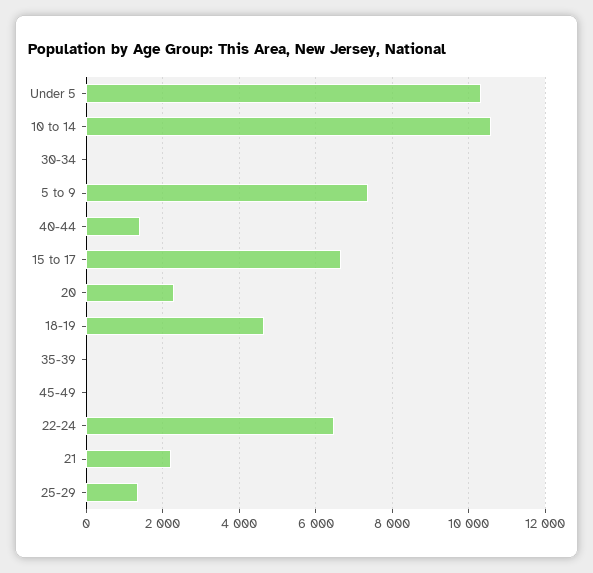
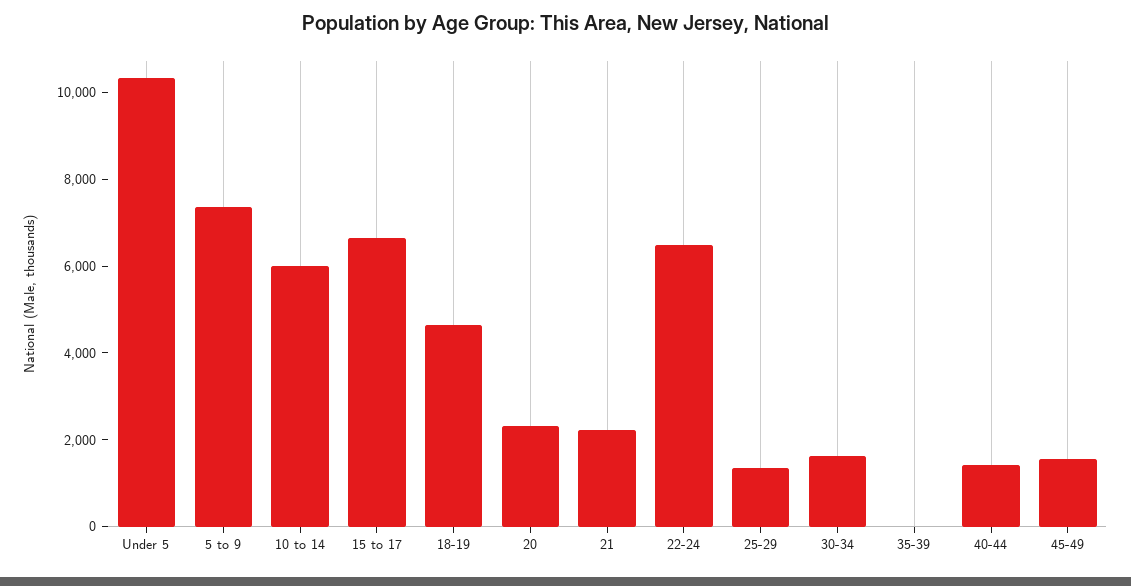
10 to 14: 10600 -> 6000
30-34: 0 -> 1500
45-49: 0 -> 1500

